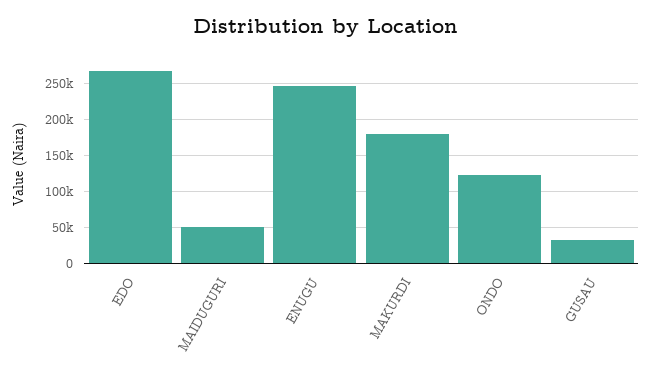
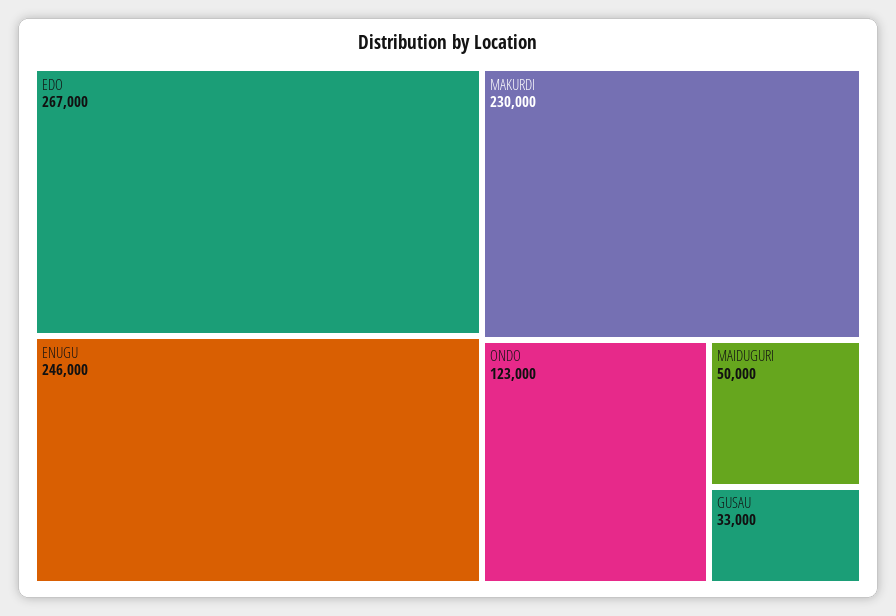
MAKURDI: 180000 -> 230000

